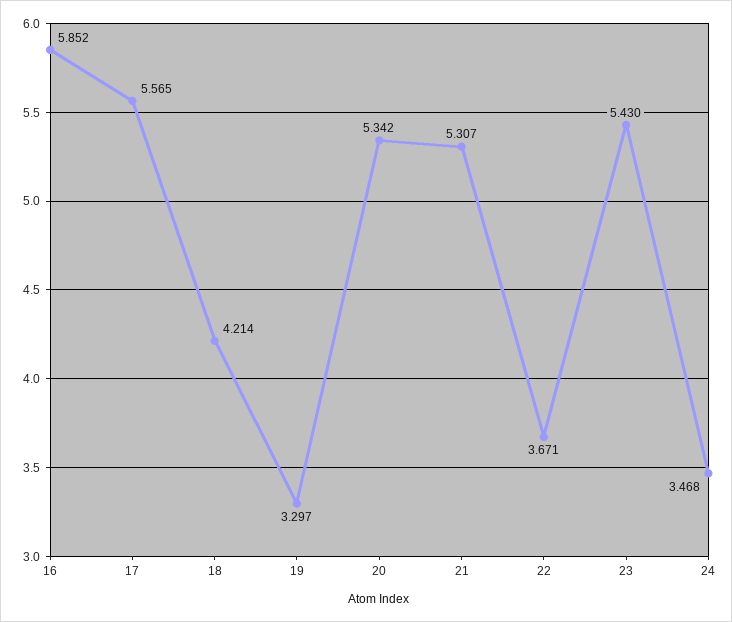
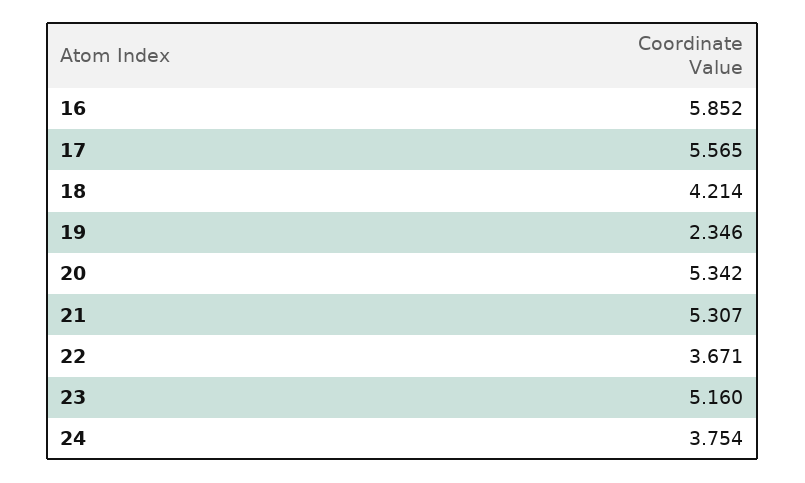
19: 3.297 -> 2.346
23: 5.43 -> 5.16
24: 3.468 -> 3.754

